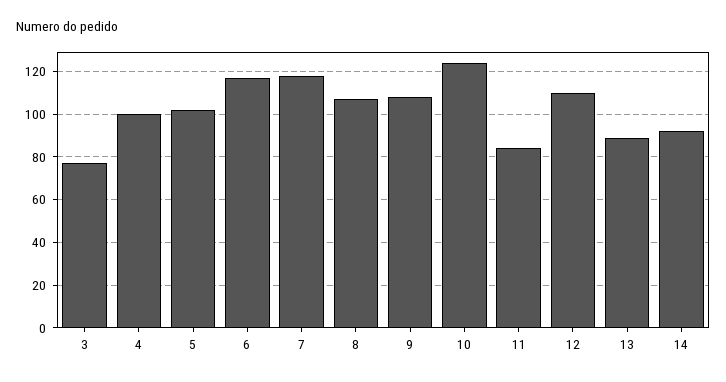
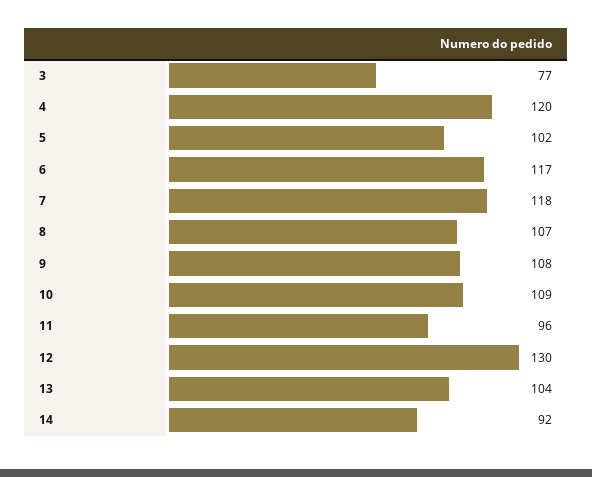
4: 100 -> 120
10: 125 -> 109
11: 85 -> 96
12: 110 -> 130
13: 90 -> 104

